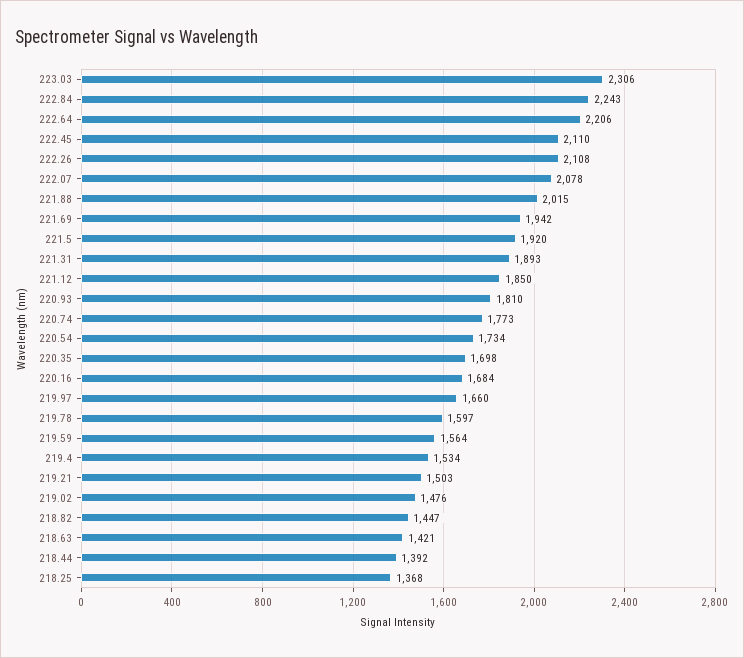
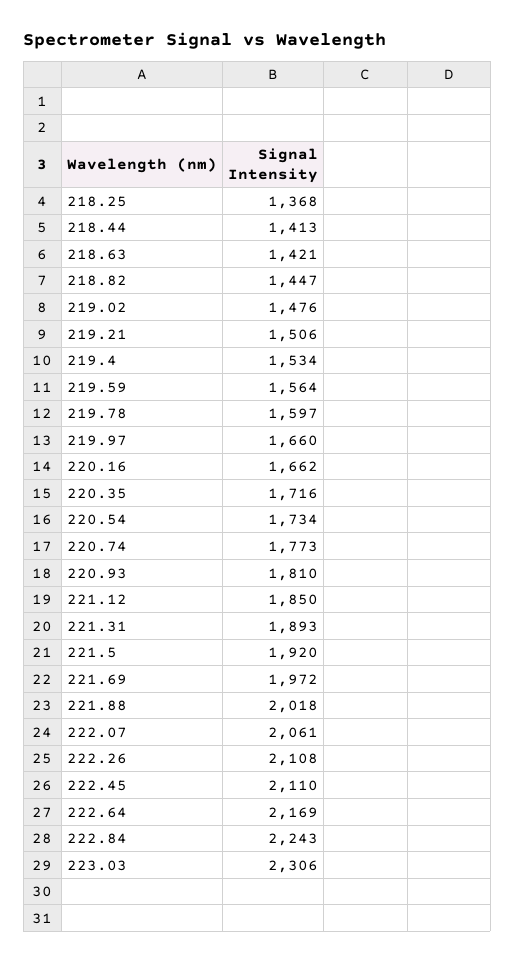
222.64: 2206 -> 2169
222.07: 2078 -> 2061
221.88: 2015 -> 2018
221.69: 1942 -> 1972
220.35: 1698 -> 1716
220.16: 1684 -> 1662
219.21: 1503 -> 1506
218.44: 1392 -> 1413

